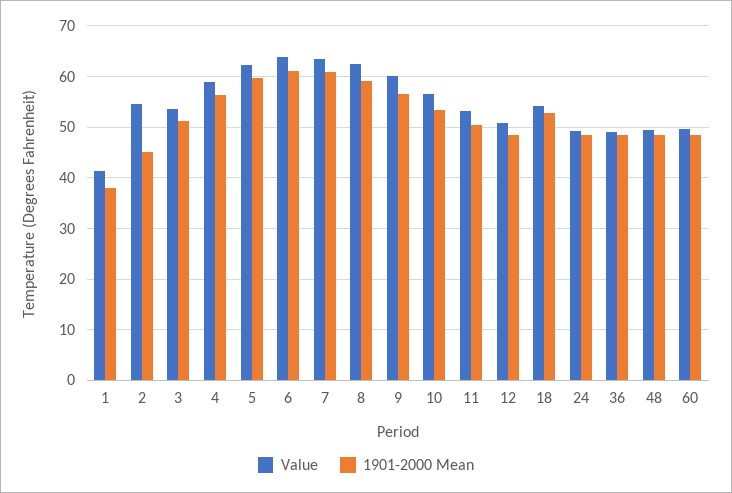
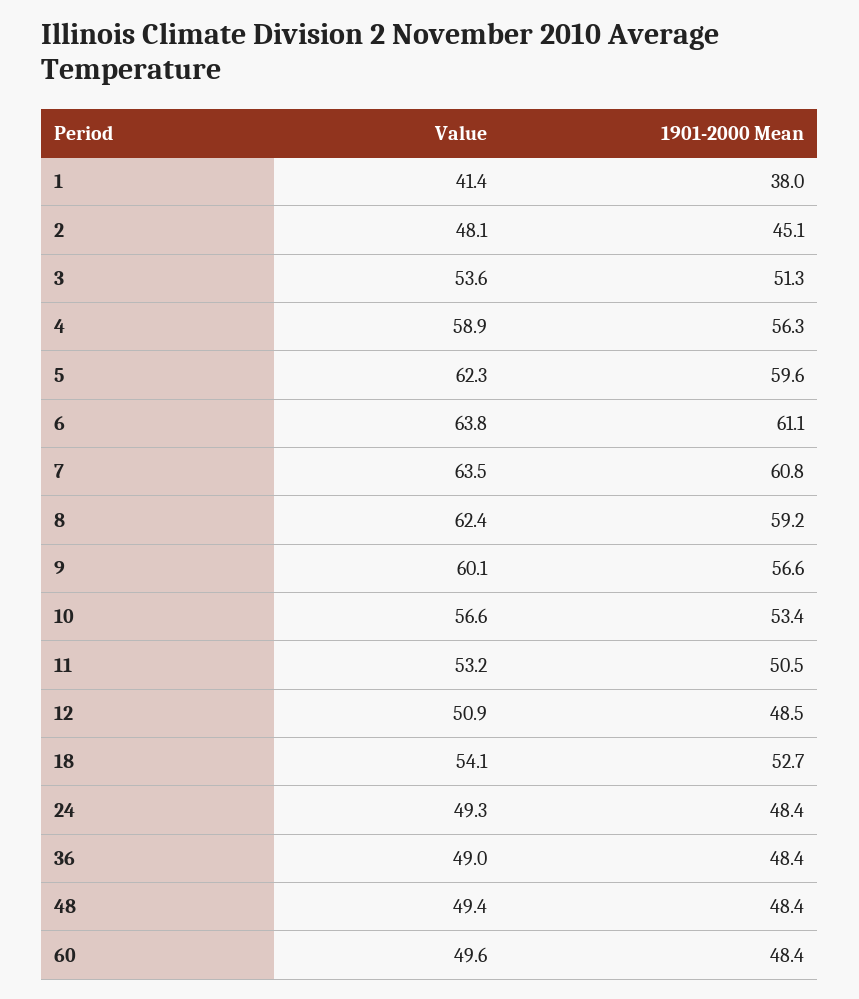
Value, 2: 54 -> 48.1

